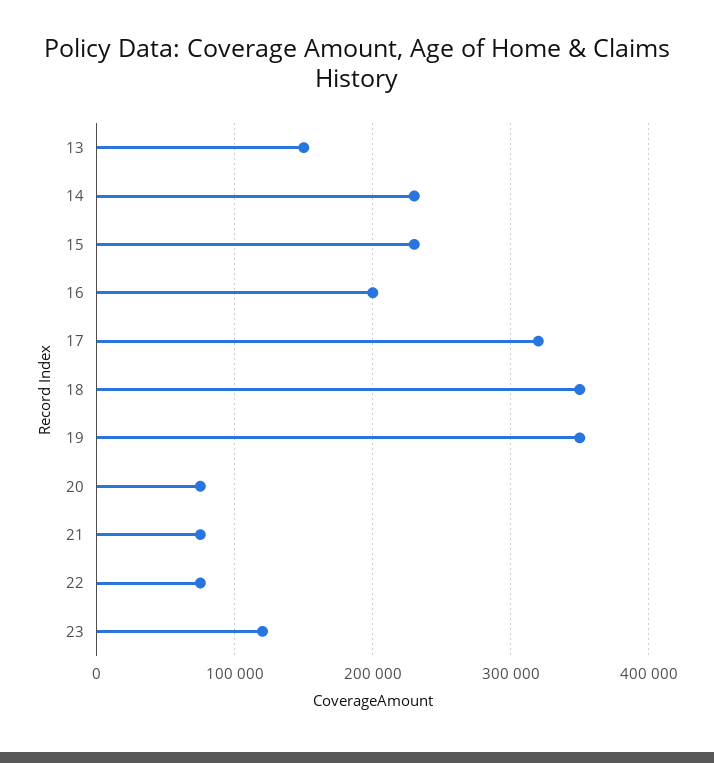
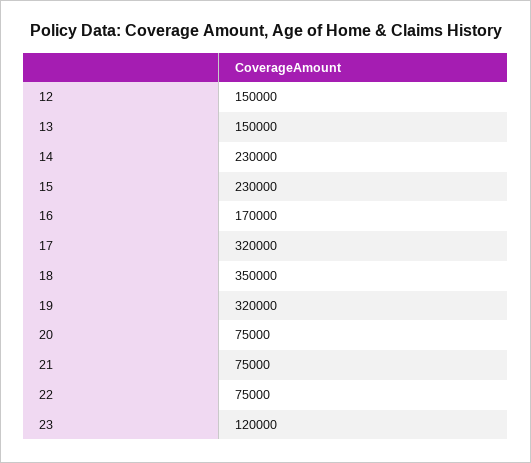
16: 200000 -> 170000
19: 350000 -> 320000
12: none -> 150000

